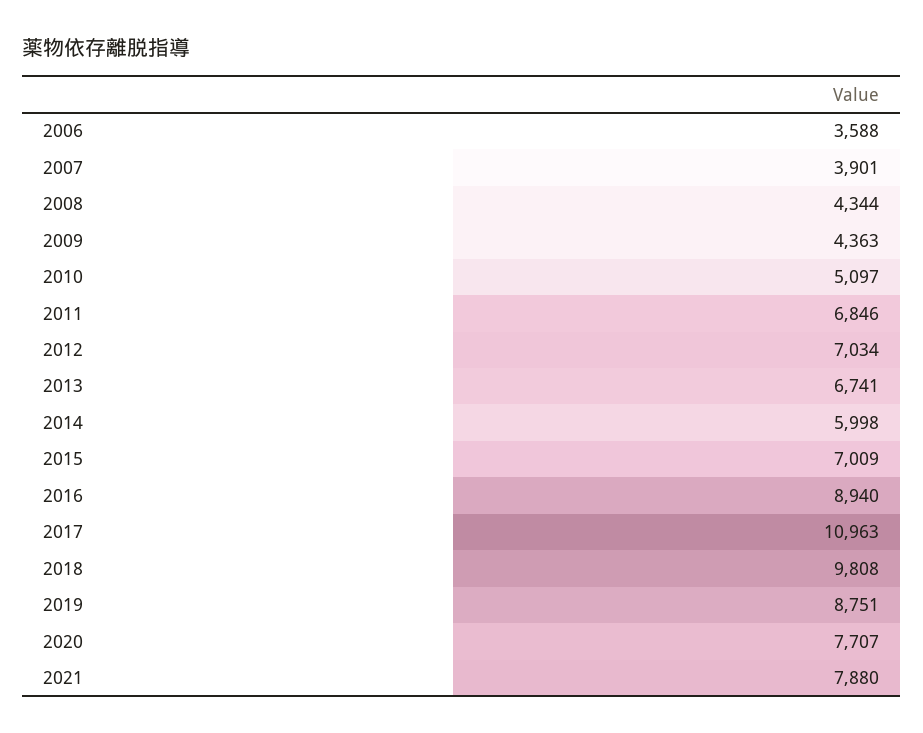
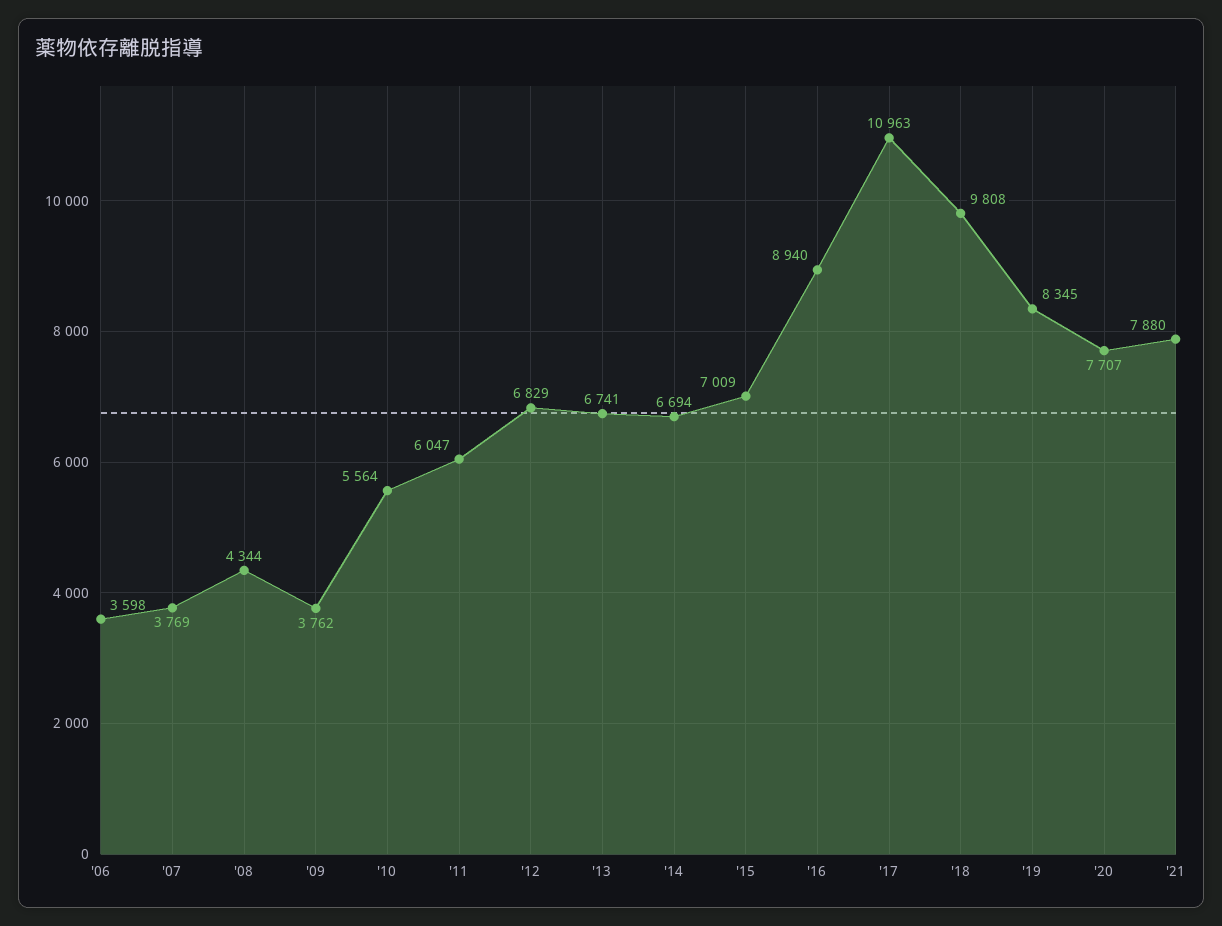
2006: 3588 -> 3598
2007: 3901 -> 3769
2009: 4363 -> 3762
2010: 5097 -> 5564
2011: 6846 -> 6047
2012: 7034 -> 6829
2014: 5998 -> 6694
2019: 8751 -> 8345

